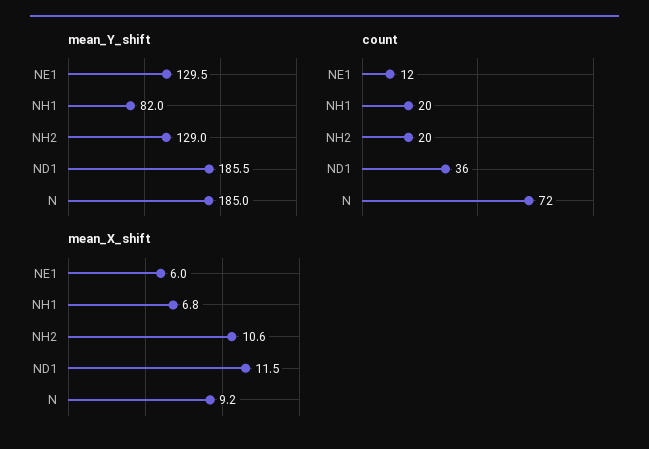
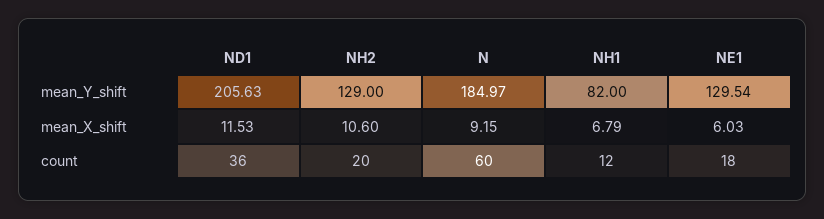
mean_Y_shift, ND1: 185.5 -> 205.63
count, NE1: 12 -> 18
count, NH1: 20 -> 12
count, N: 72 -> 60

